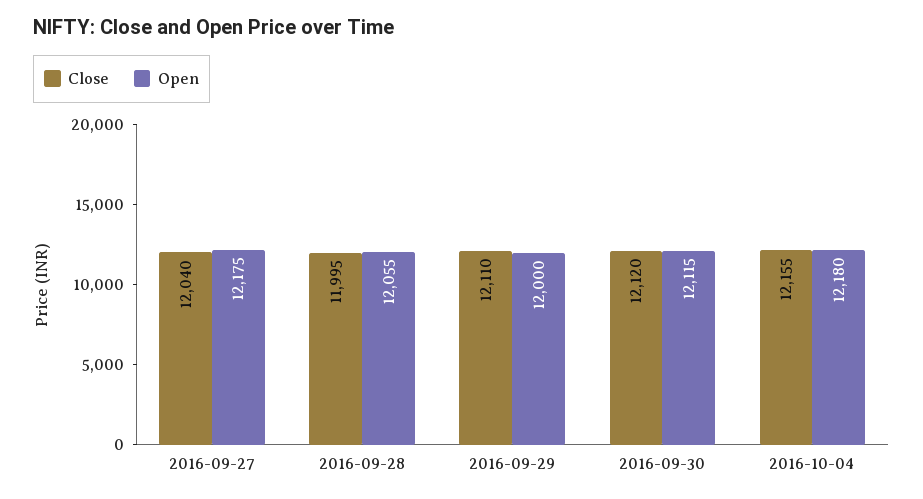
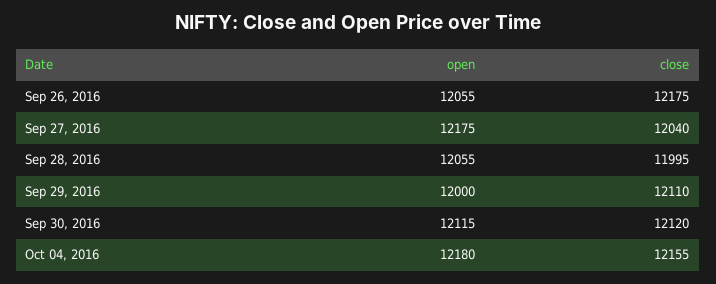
Open, Sep 26, 2016: none -> 12055
Close, Sep 26, 2016: none -> 12175

